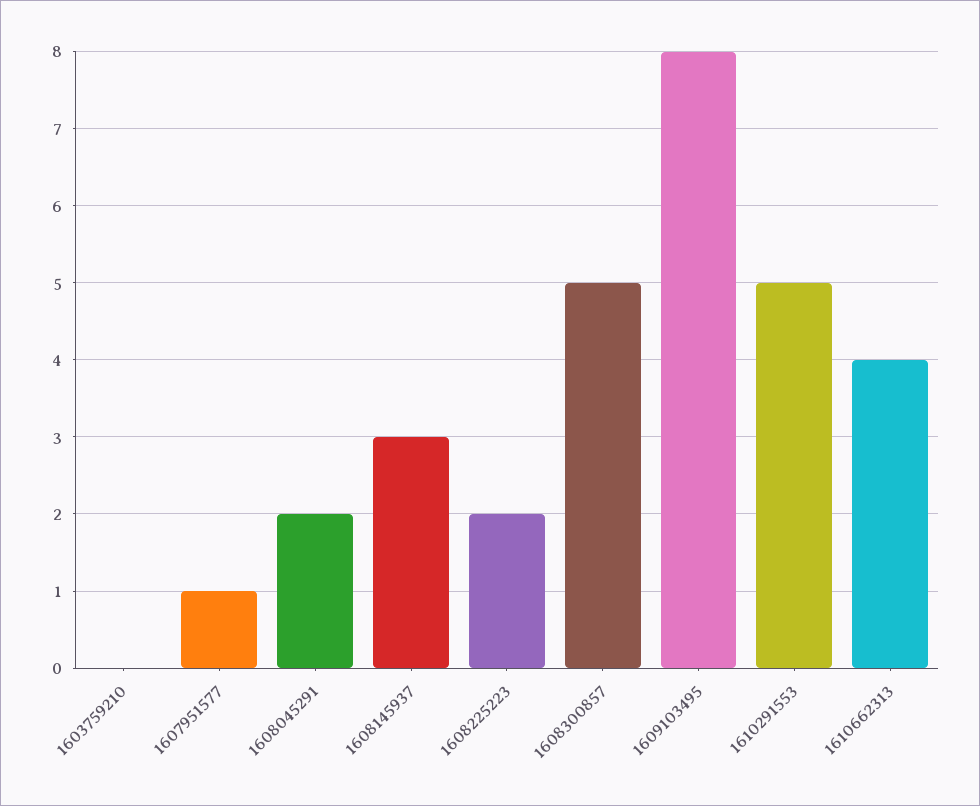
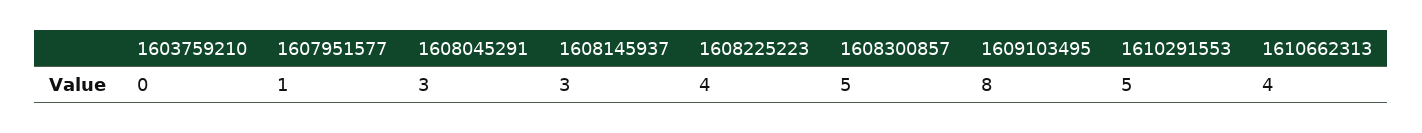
1608045291: 2 -> 3
1608225223: 2 -> 4

